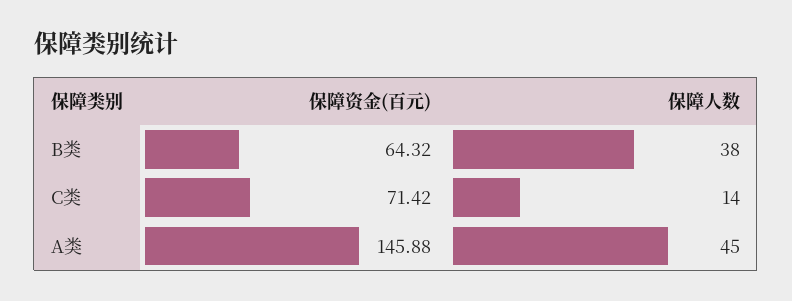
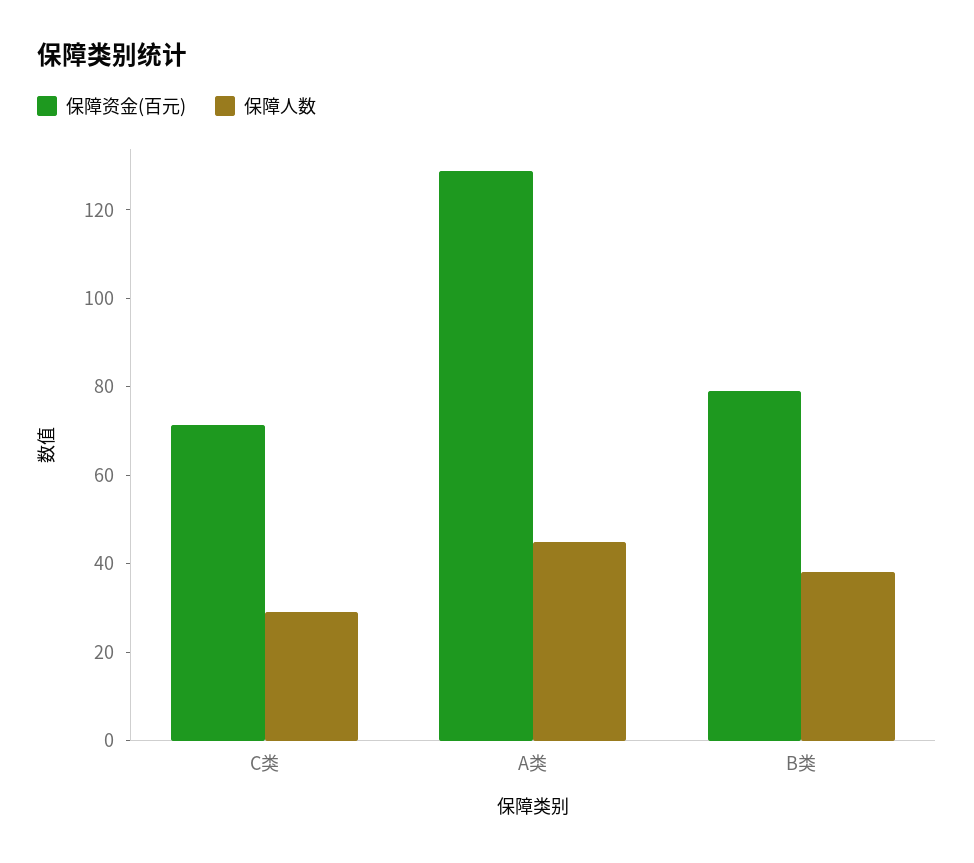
保障资金(百元), B类: 64.32 -> 80
保障人数, C类: 14 -> 30
保障资金(百元), A类: 145.88 -> 130

